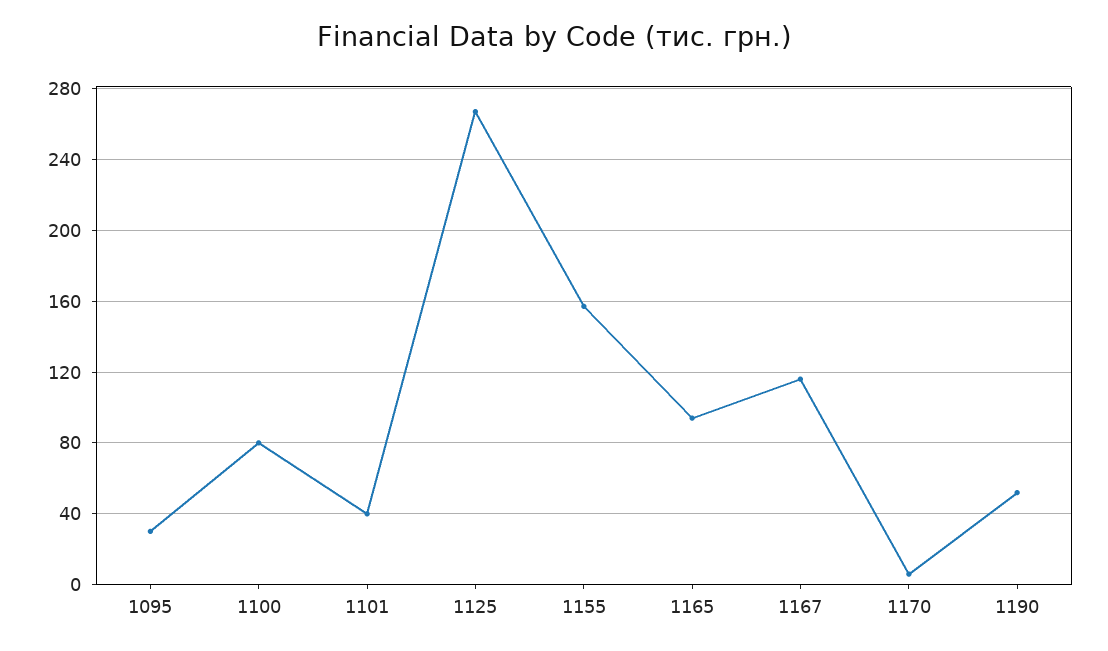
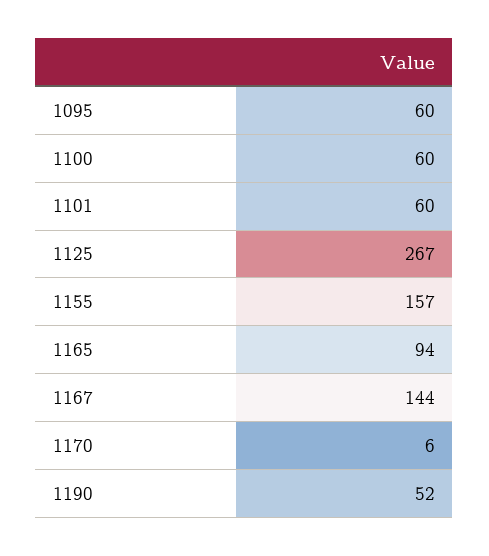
1095: 30 -> 60
1100: 80 -> 60
1101: 40 -> 60
1167: 115 -> 144

